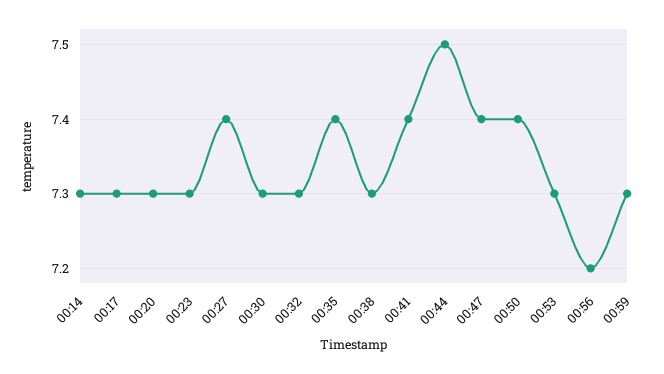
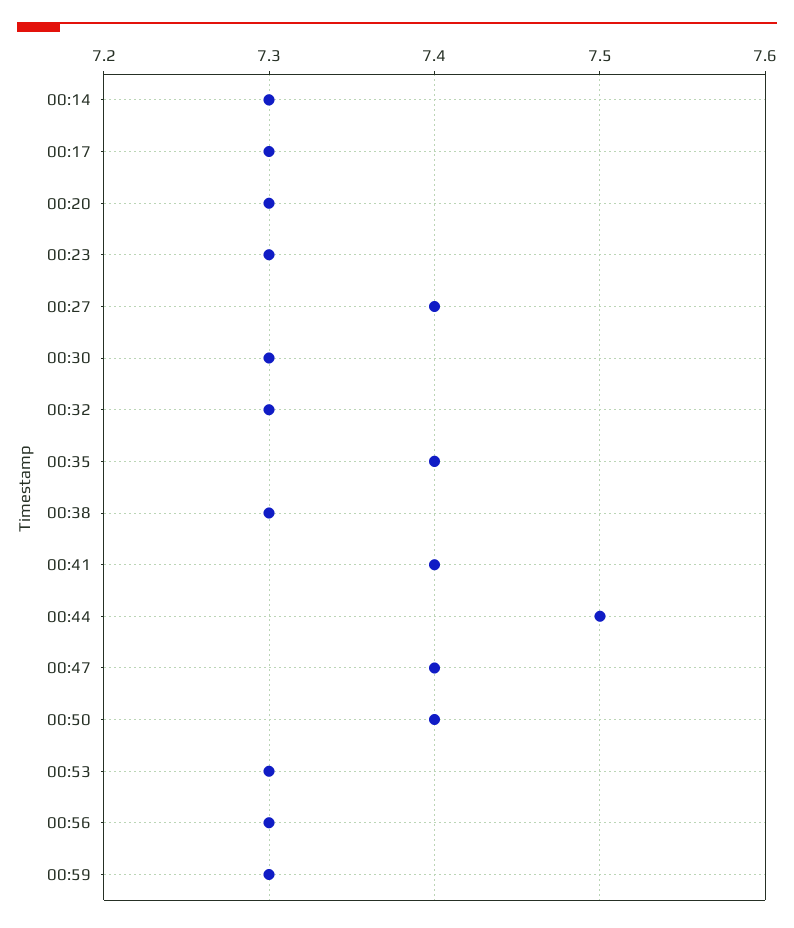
00:56: 7.2 -> 7.3

